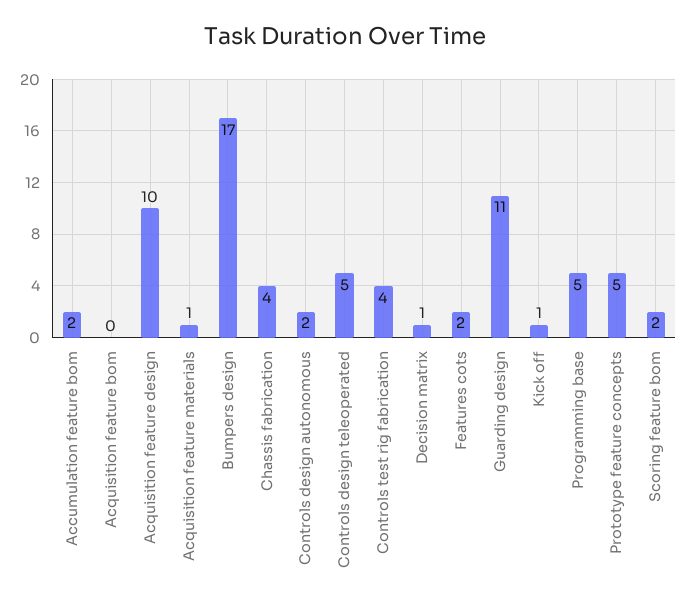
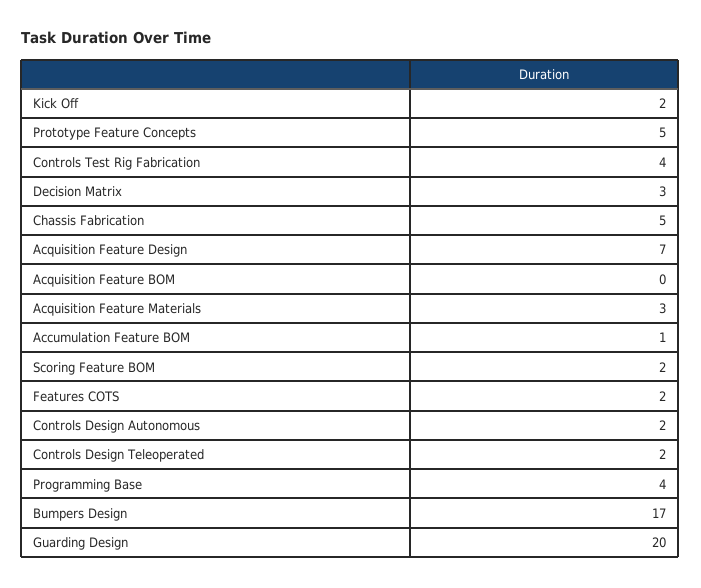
Accumulation feature bom: 2 -> 1
Acquisition feature design: 10 -> 7
Acquisition feature materials: 1 -> 3
Chassis fabrication: 4 -> 5
Controls design teleoperated: 5 -> 2
Decision matrix: 1 -> 3
Guarding design: 11 -> 20
Kick off: 1 -> 2
Programming base: 5 -> 4

